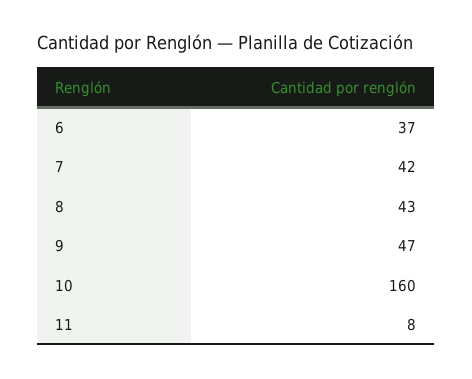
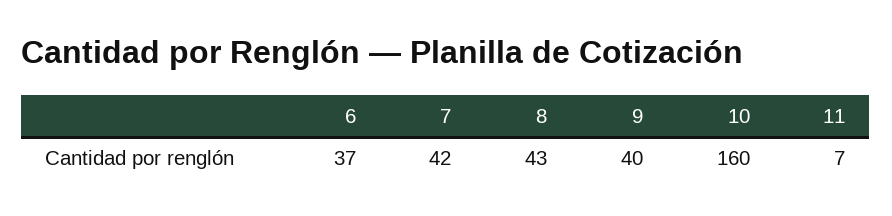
9: 47 -> 40
11: 8 -> 7

